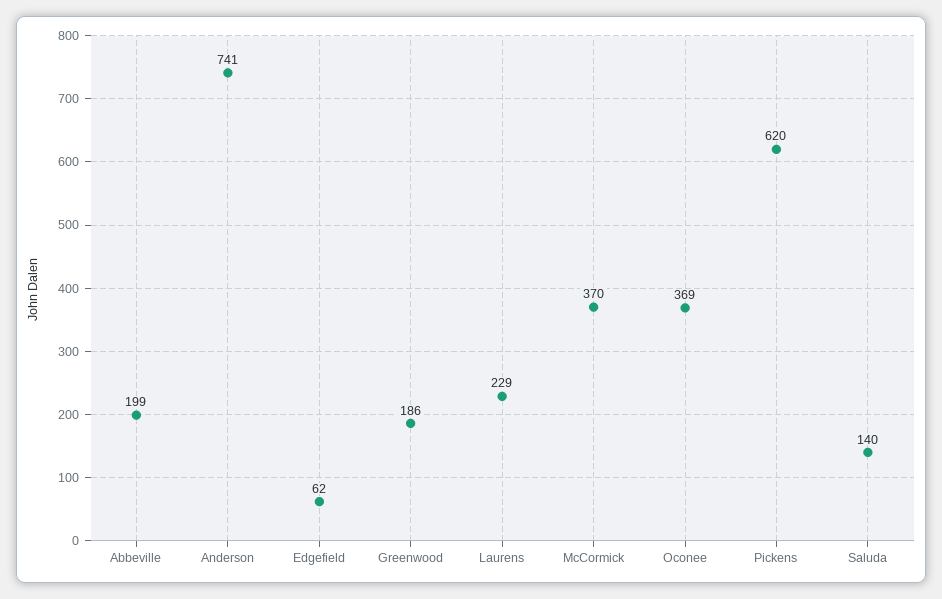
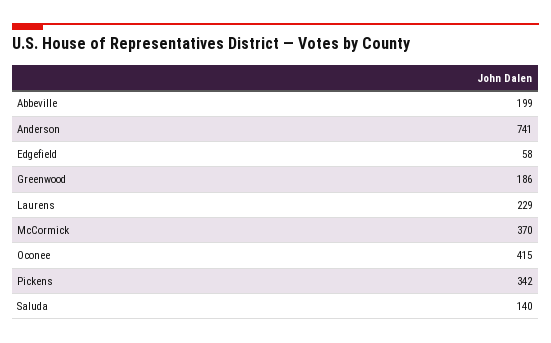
Edgefield: 62 -> 58
Oconee: 369 -> 415
Pickens: 620 -> 342

